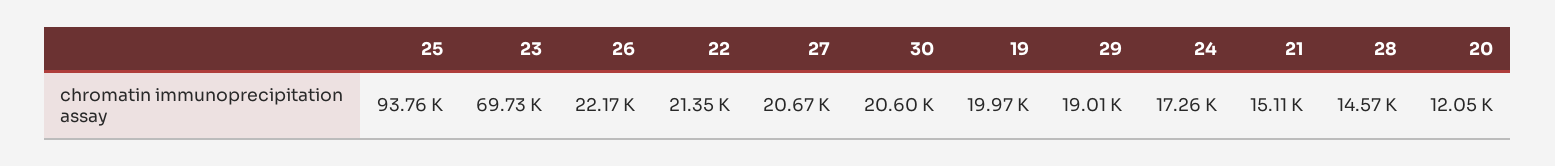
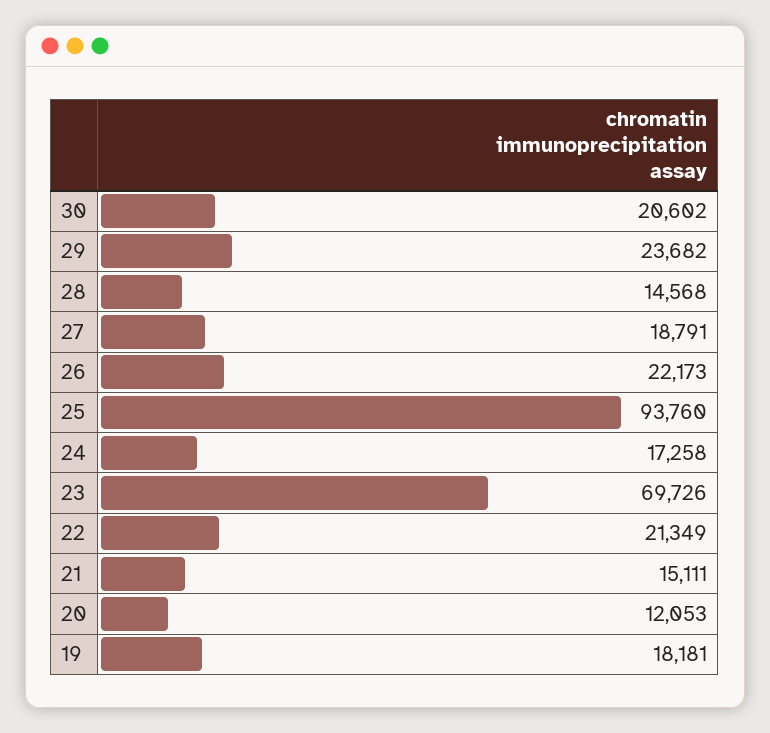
27: 20670 -> 18791
19: 19970 -> 18181
29: 19010 -> 23682

